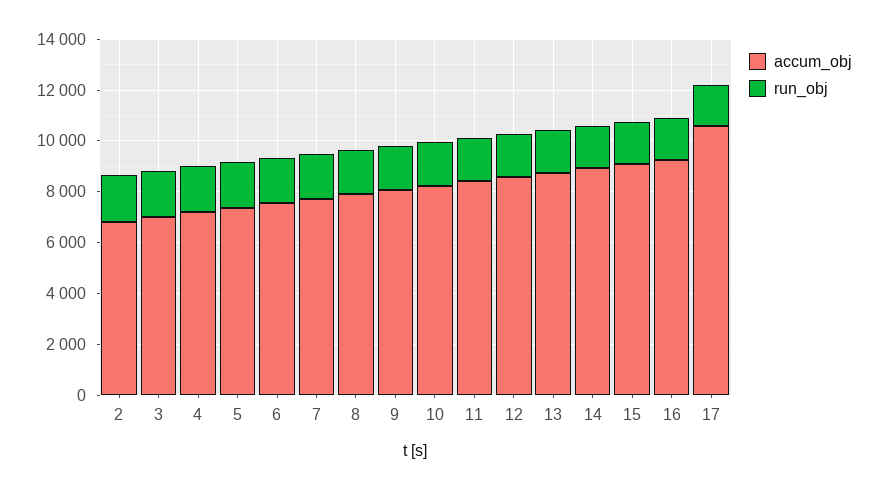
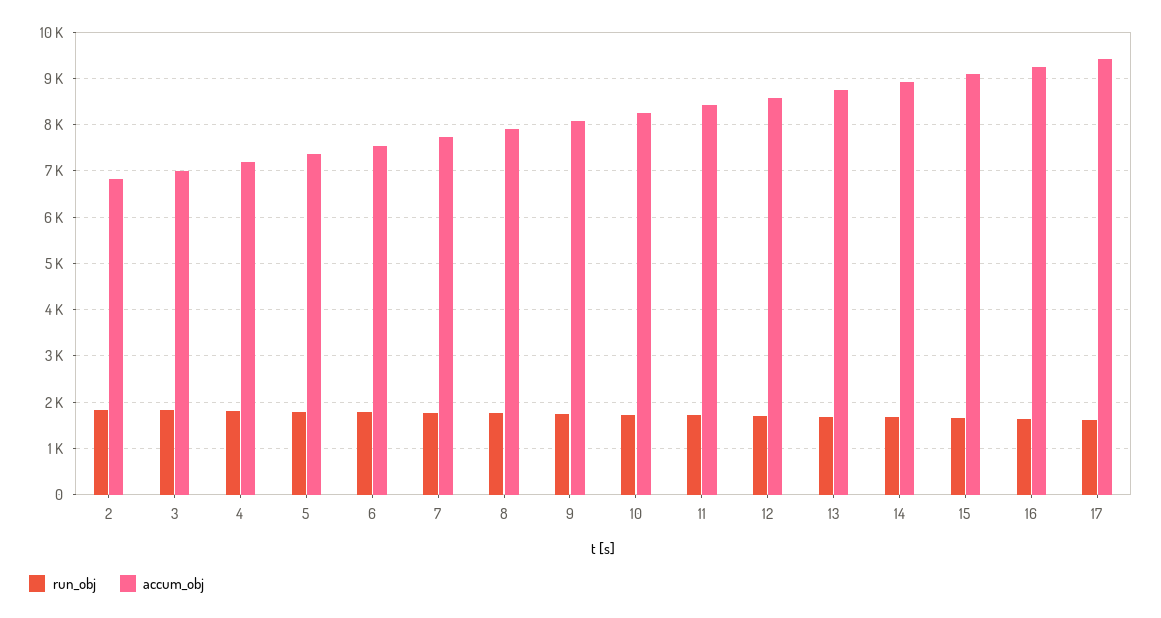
accum_obj, 17: 10500 -> 9400

